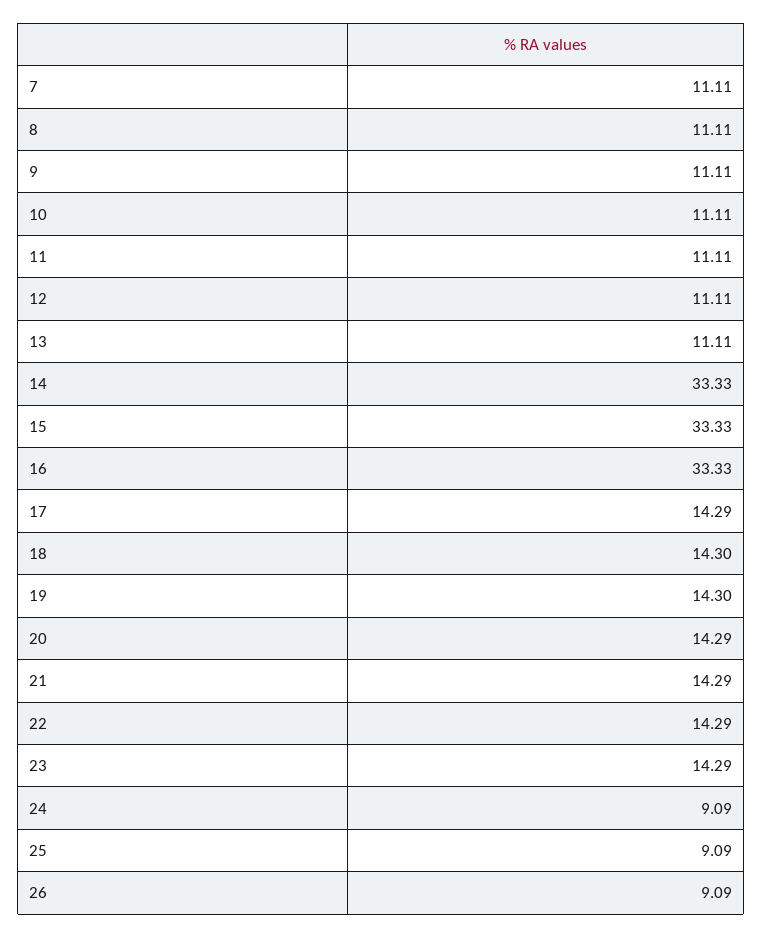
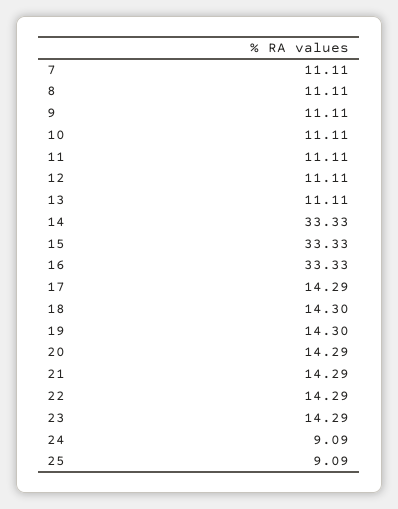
26: 9.09 -> none

